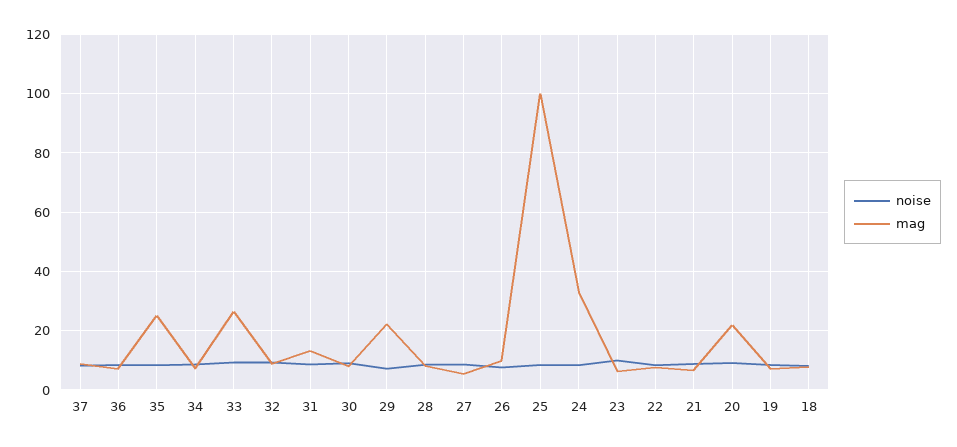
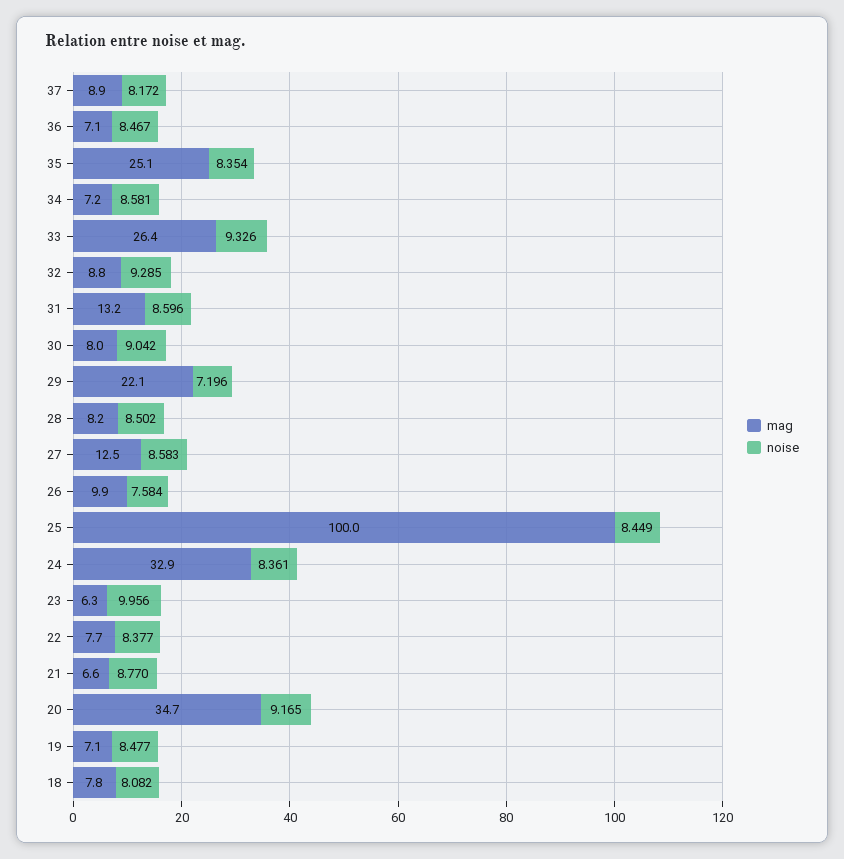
mag, 27: 5 -> 12.5
mag, 20: 22.5 -> 34.7

